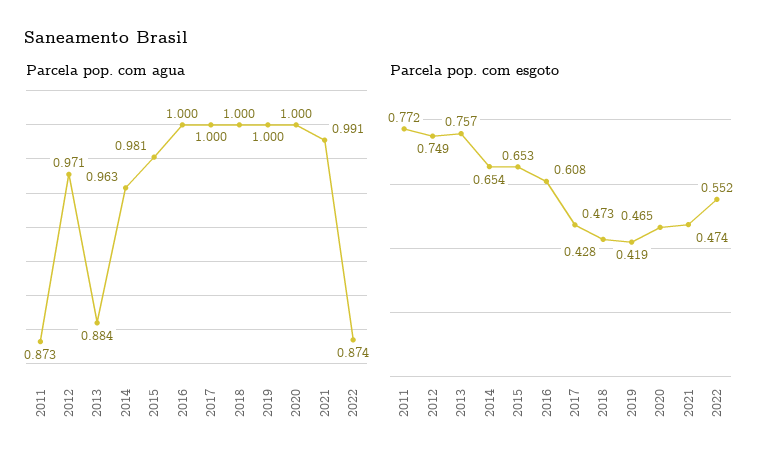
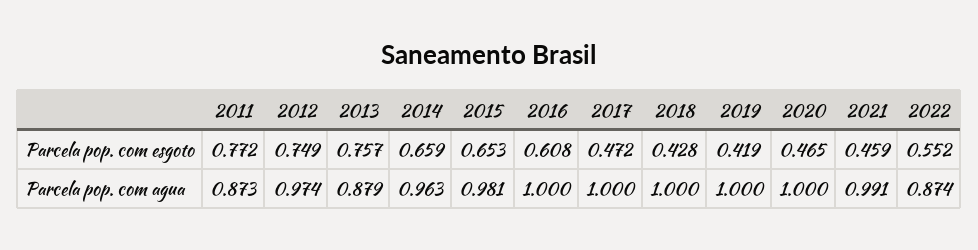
Parcela pop. com agua, 2012: 0.971 -> 0.974
Parcela pop. com agua, 2013: 0.884 -> 0.879
Parcela pop. com esgoto, 2014: 0.654 -> 0.659
Parcela pop. com esgoto, 2017: 0.473 -> 0.472
Parcela pop. com esgoto, 2021: 0.474 -> 0.459

